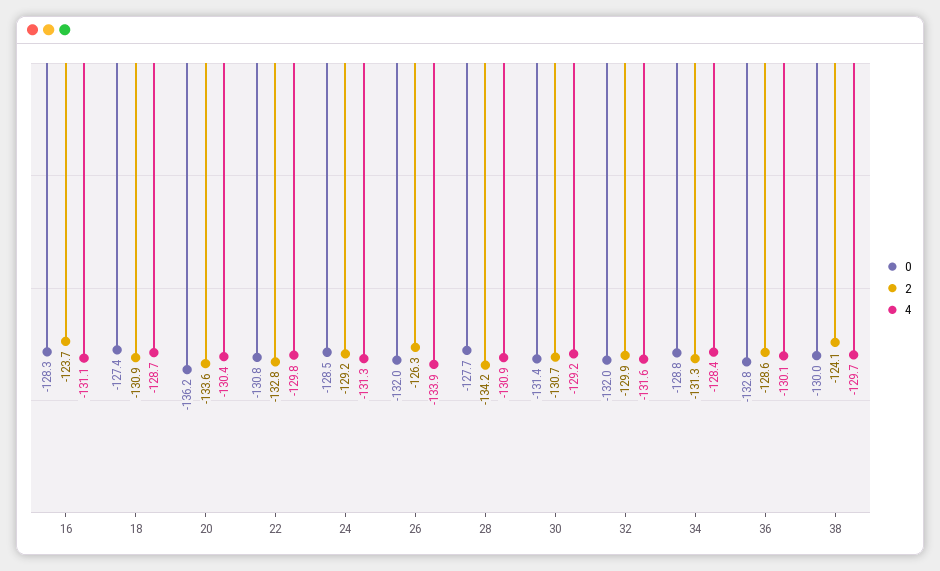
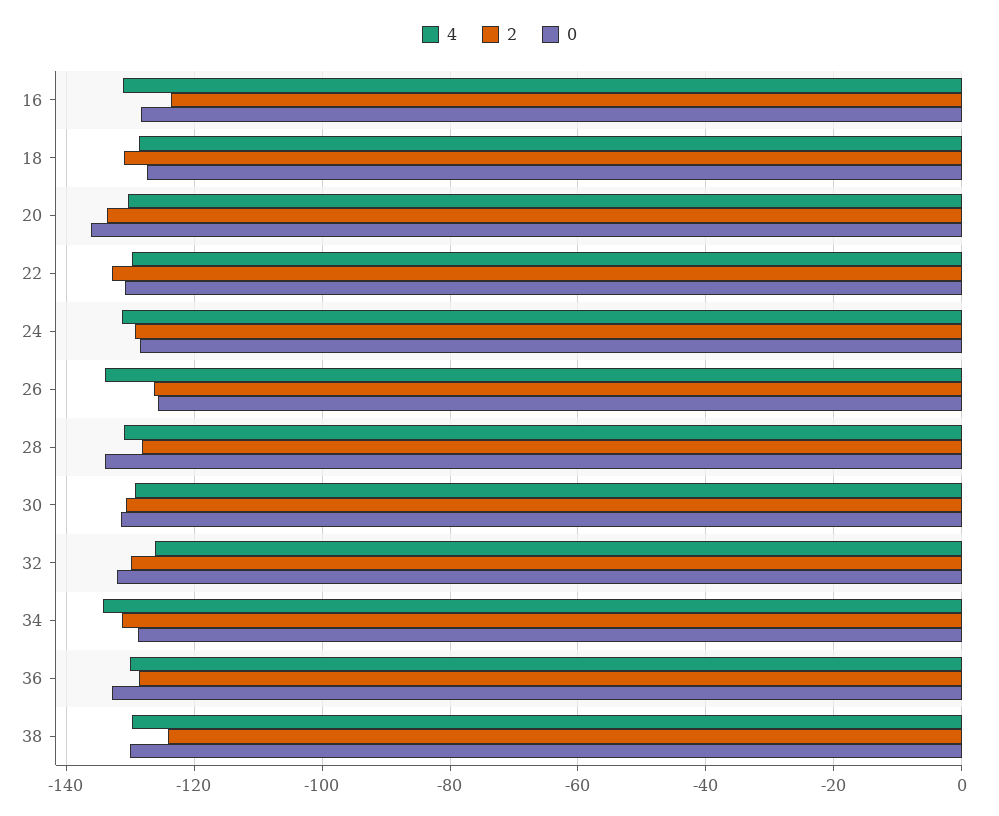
0, 26: -132 -> -126
0, 28: -127.7 -> -134
2, 28: -134.2 -> -128
4, 32: -131.6 -> -126
4, 34: -128.4 -> -134

